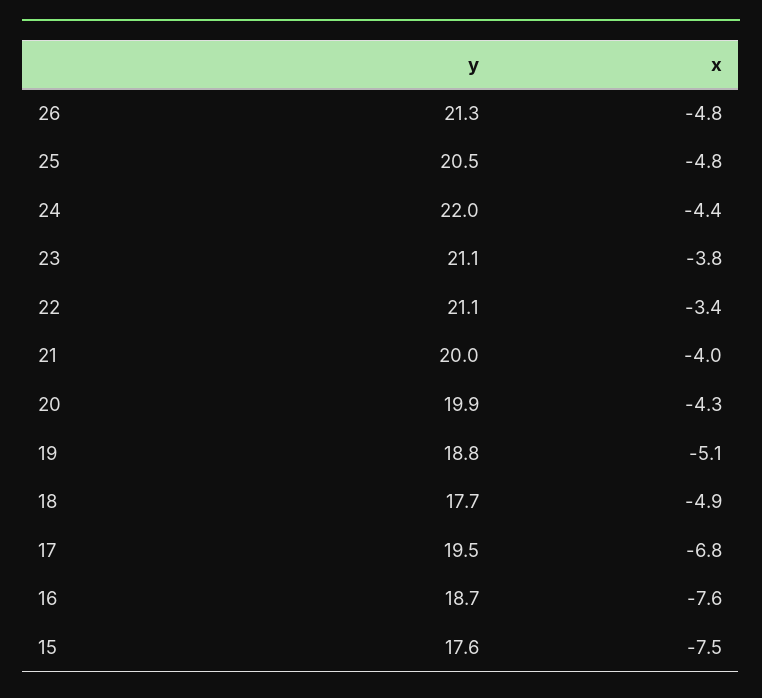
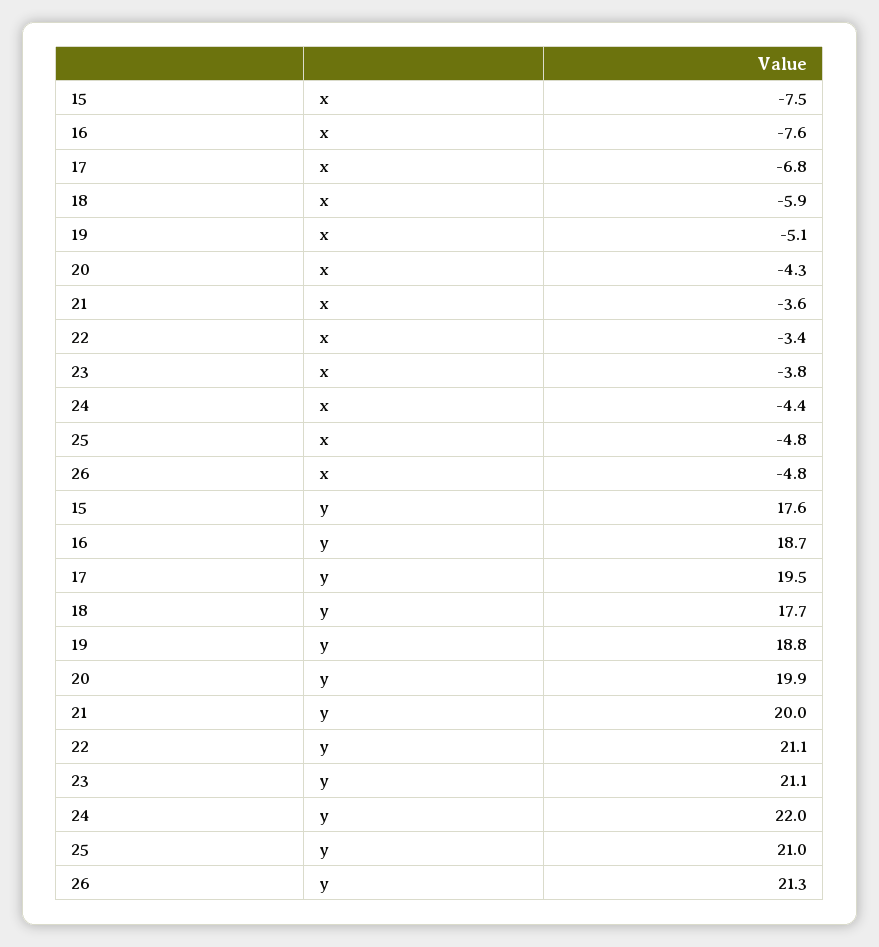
y, 25: 20.5 -> 21
x, 21: -4 -> -3.6
x, 18: -4.9 -> -5.9

